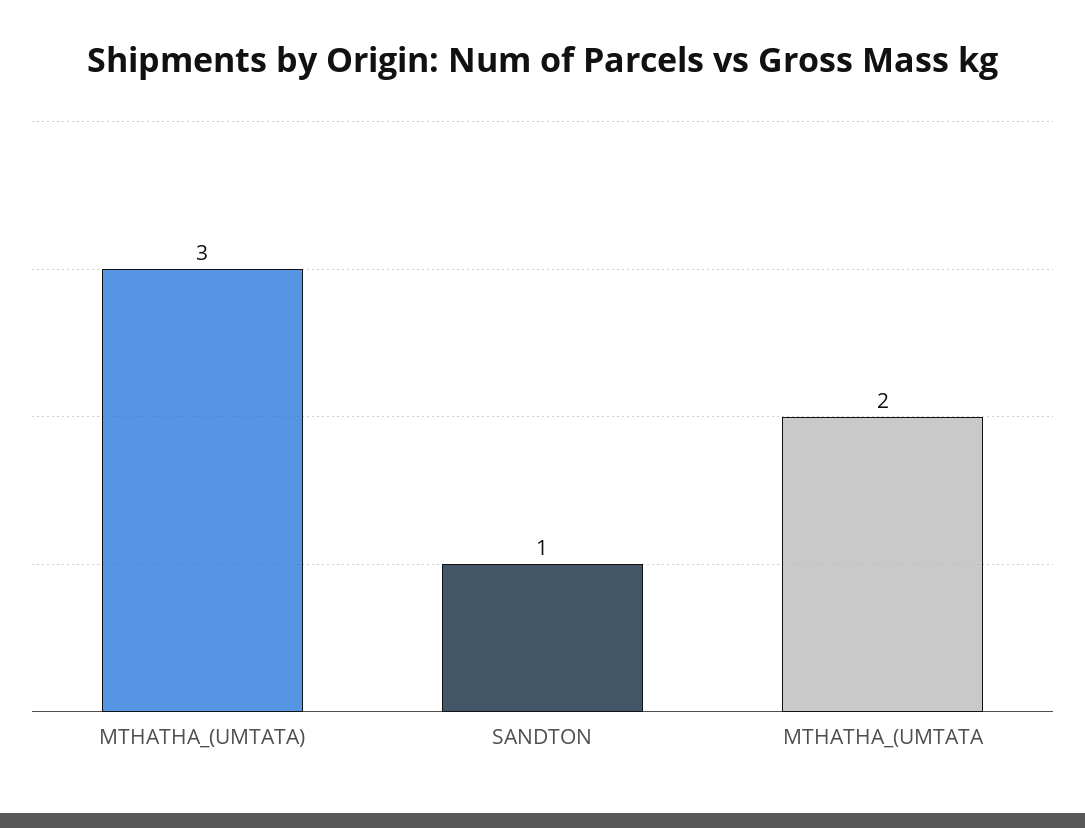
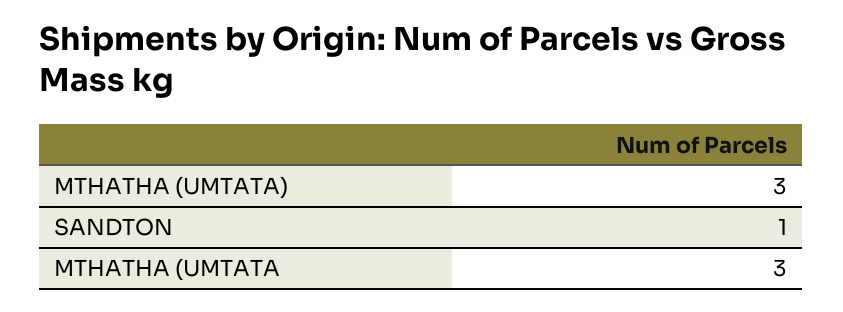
MTHATHA_(UMTATA: 2 -> 3

